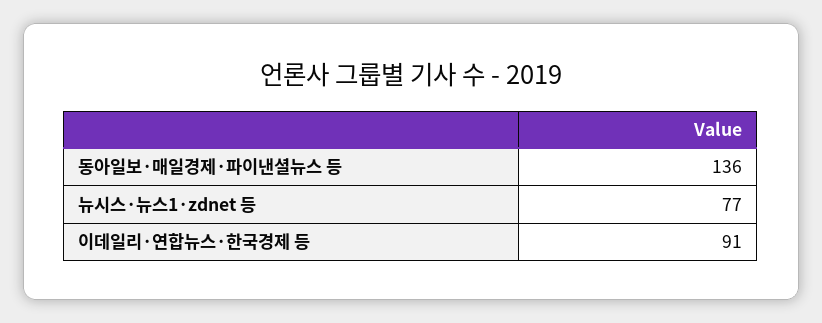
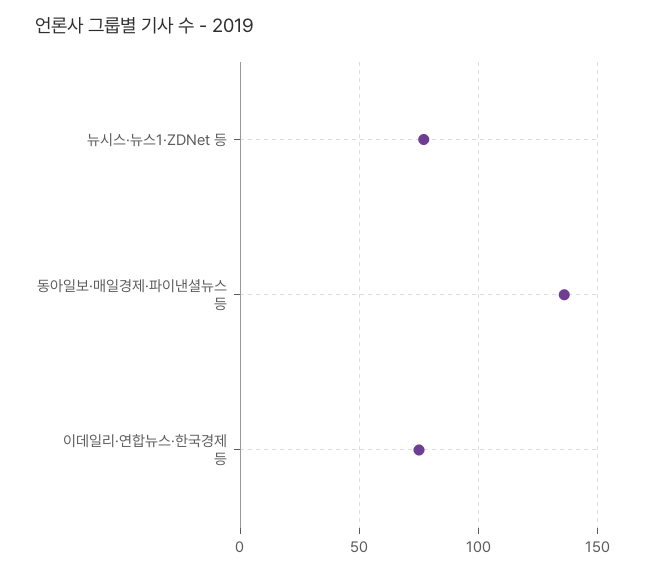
이데일리·연합뉴스·한국경제 등: 91 -> 75

